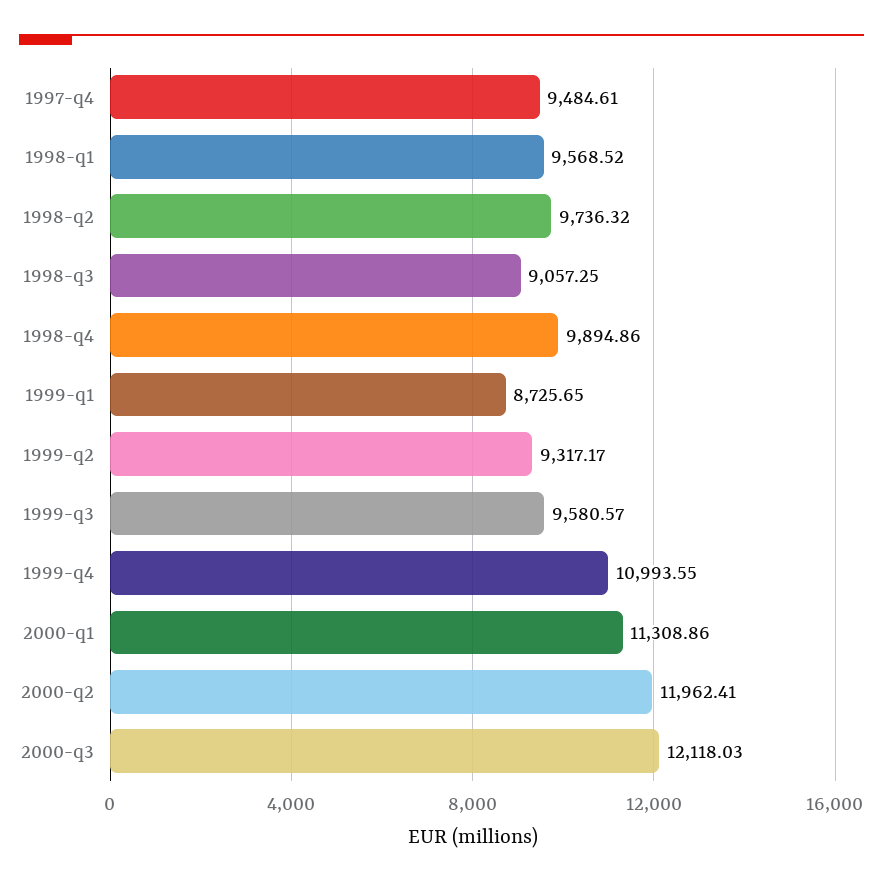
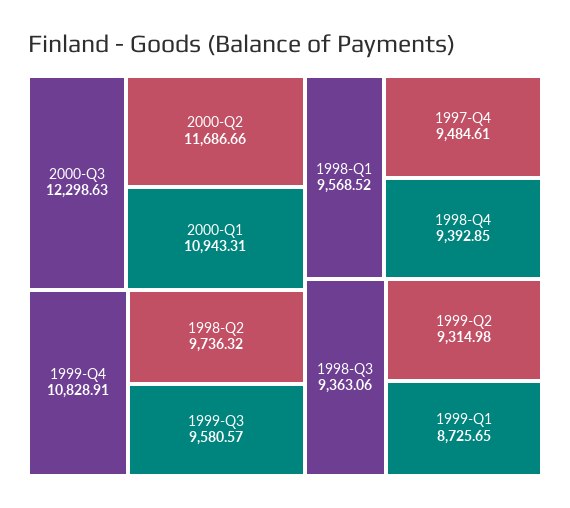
1998-q3: 9057.25 -> 9363.06
1998-q4: 9894.86 -> 9392.85
1999-q2: 9317.17 -> 9314.98
1999-q4: 10993.55 -> 10828.91
2000-q1: 11308.86 -> 10943.31
2000-q2: 11962.41 -> 11686.66
2000-q3: 12118.03 -> 12298.63

